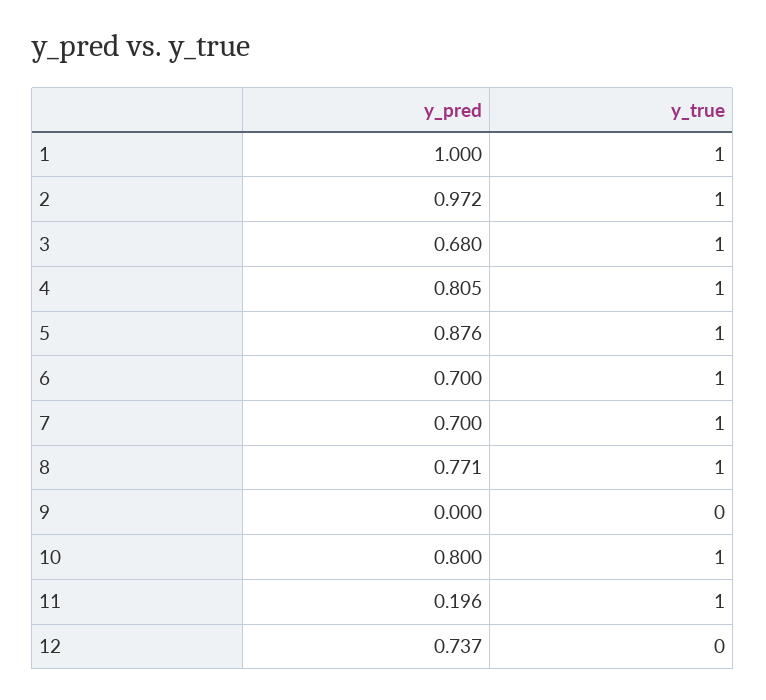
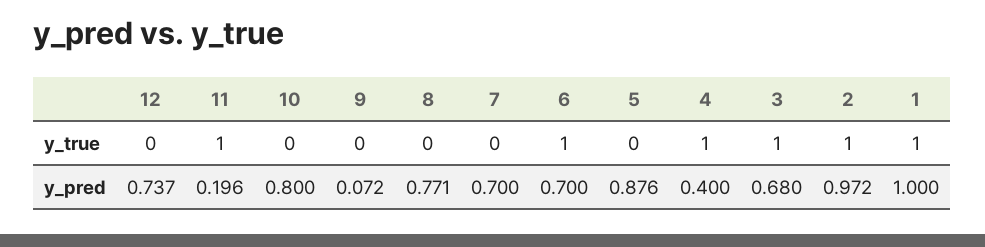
y_pred, 4: 0.805 -> 0.4
y_true, 5: 1 -> 0
y_true, 7: 1 -> 0
y_true, 8: 1 -> 0
y_pred, 9: 0 -> 0.072
y_true, 10: 1 -> 0

